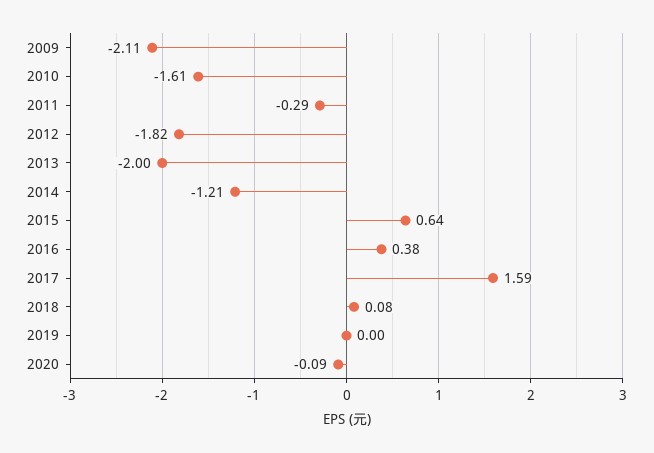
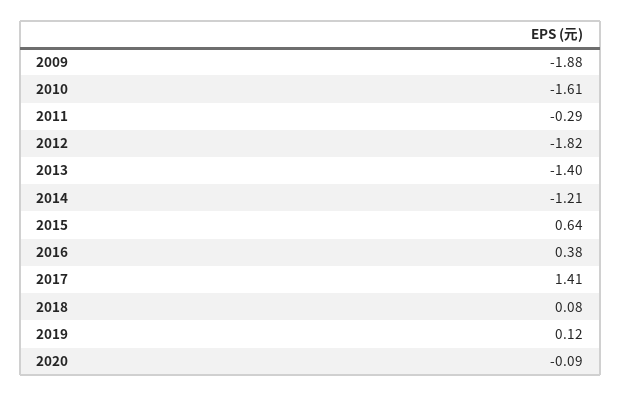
2009: -2.11 -> -1.88
2013: -2 -> -1.4
2017: 1.59 -> 1.41
2019: 0 -> 0.12

